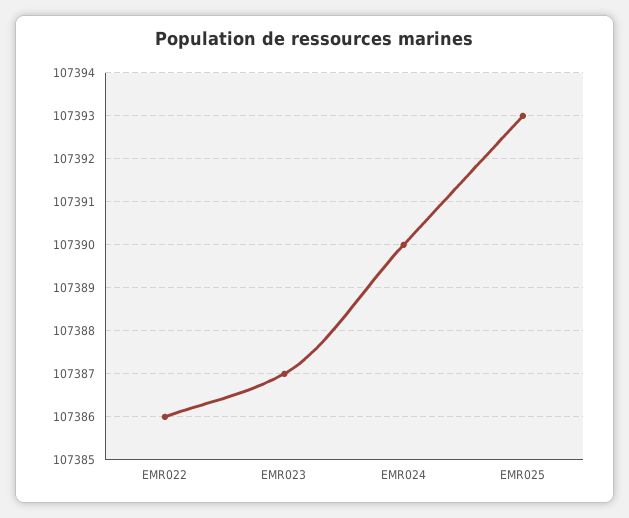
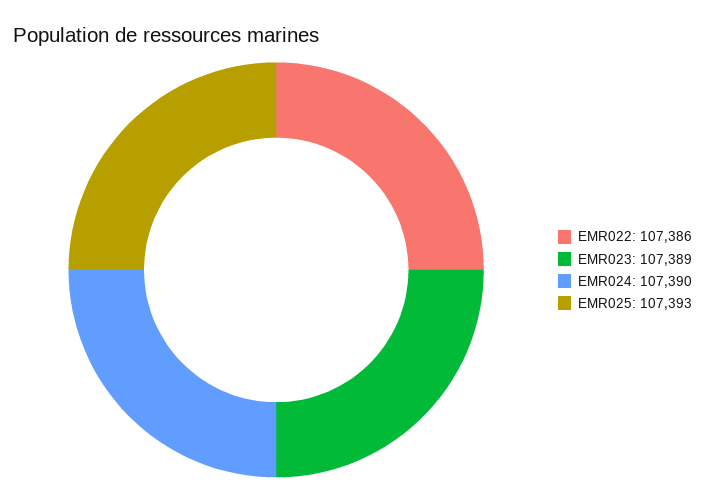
EMR023: 107387 -> 107389

